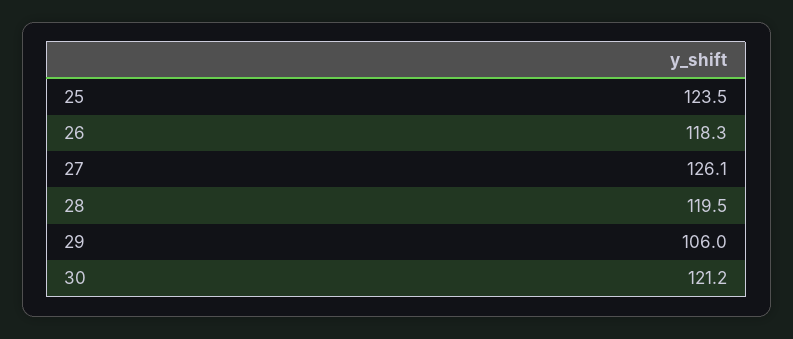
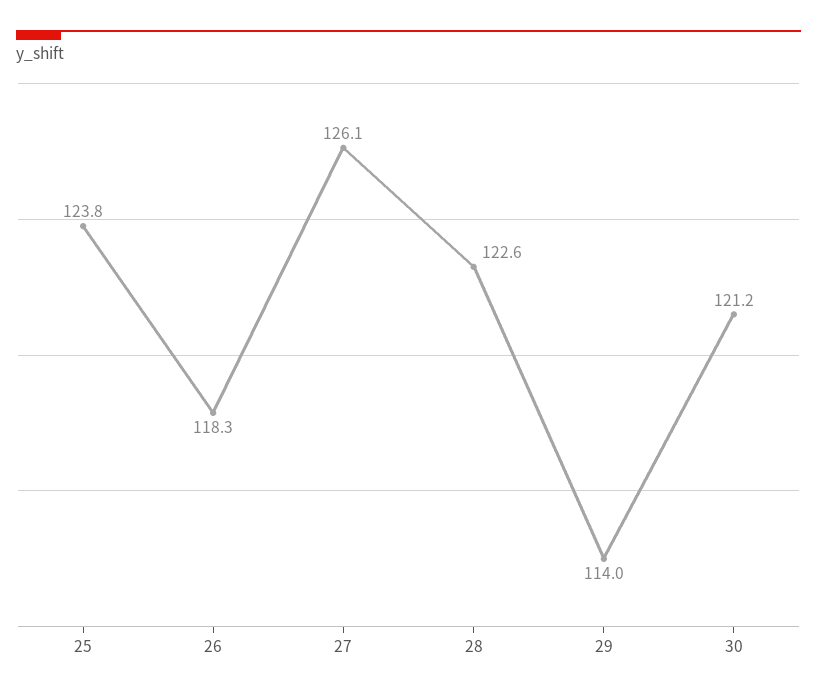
25: 123.5 -> 123.8
28: 119.5 -> 122.6
29: 106 -> 114

